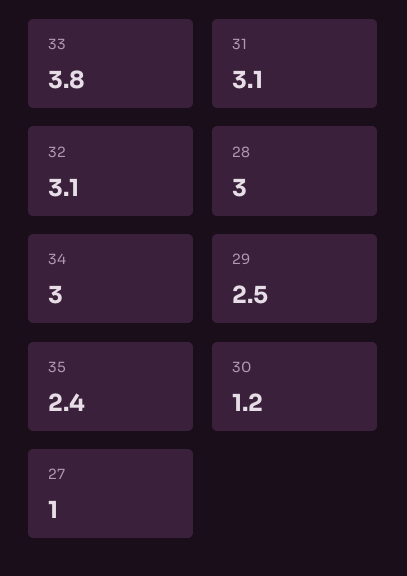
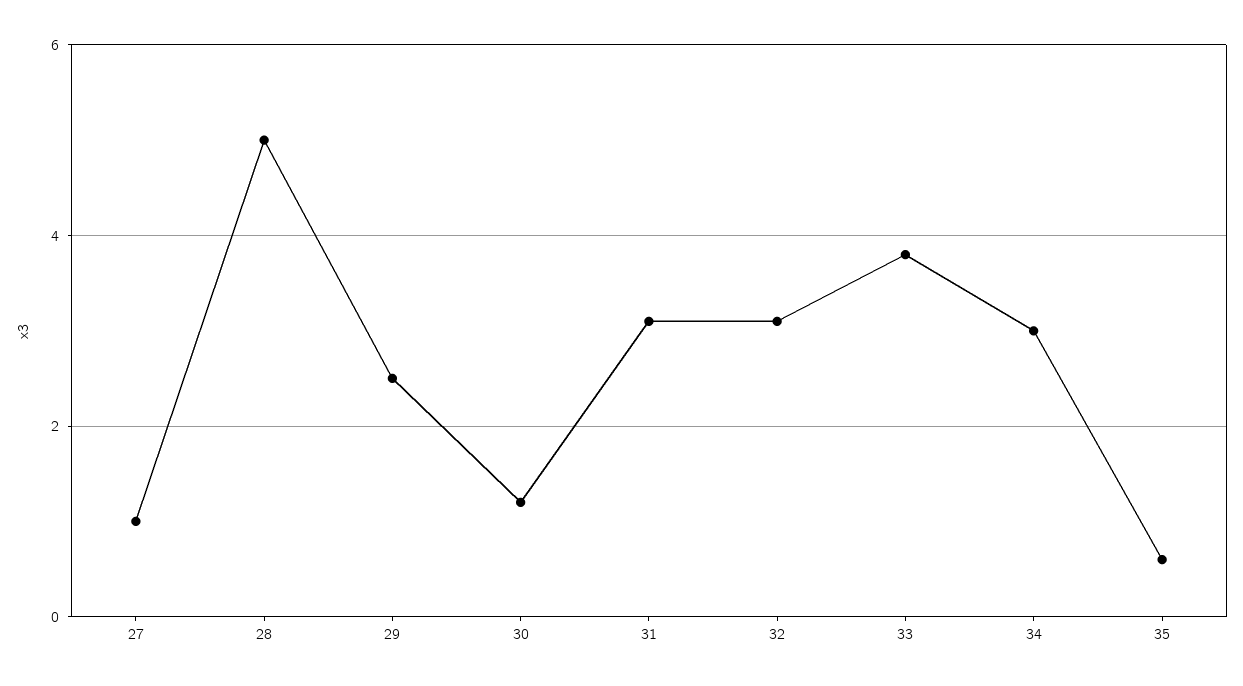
28: 3 -> 5
35: 2.4 -> 0.5

